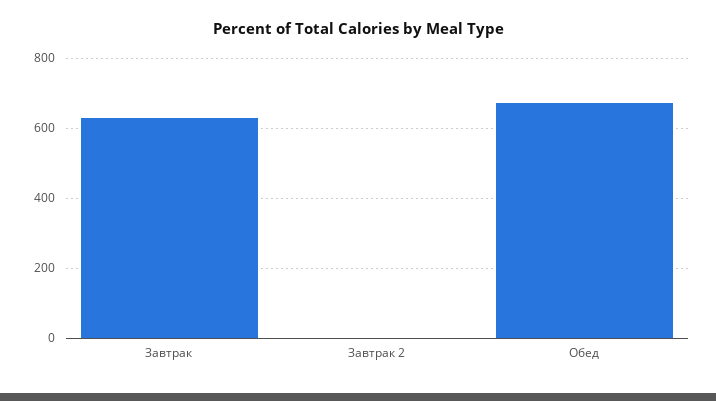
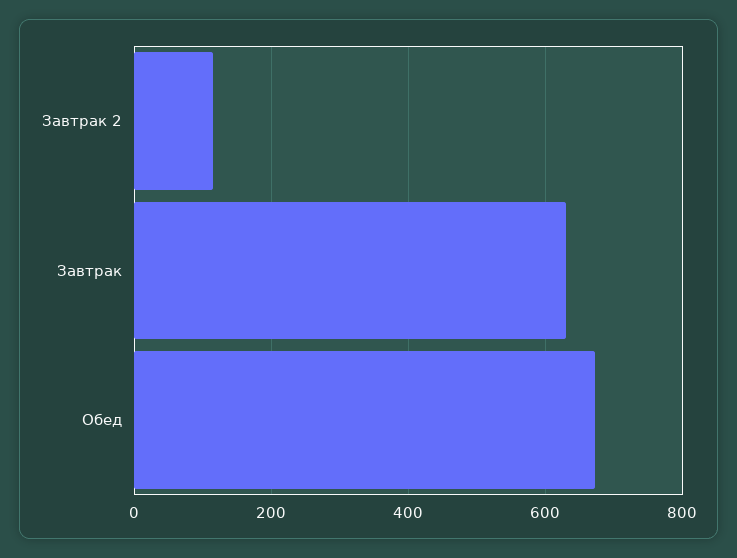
Завтрак 2: 0 -> 120

